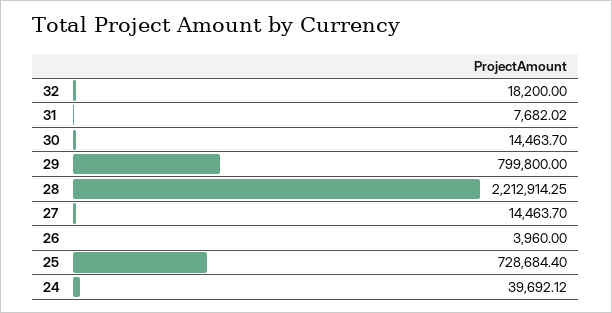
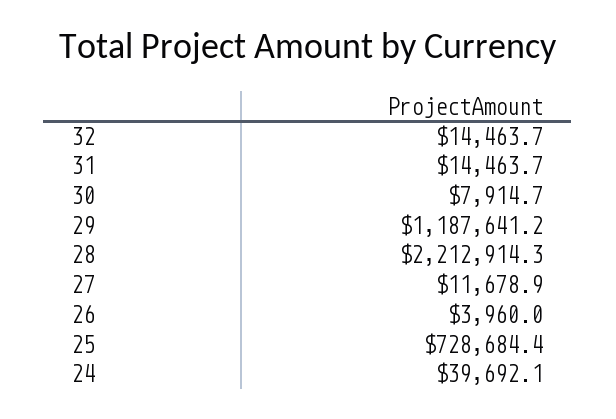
32: 18200 -> 14463.7
31: 7682.02 -> 14463.7
30: 14463.7 -> 7914.7
29: 799800 -> 1187641.2
27: 14463.7 -> 11678.9

